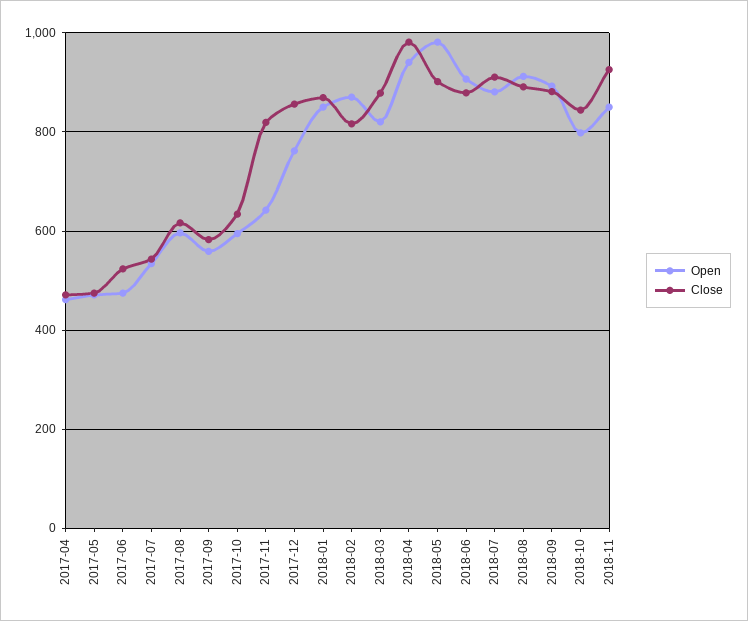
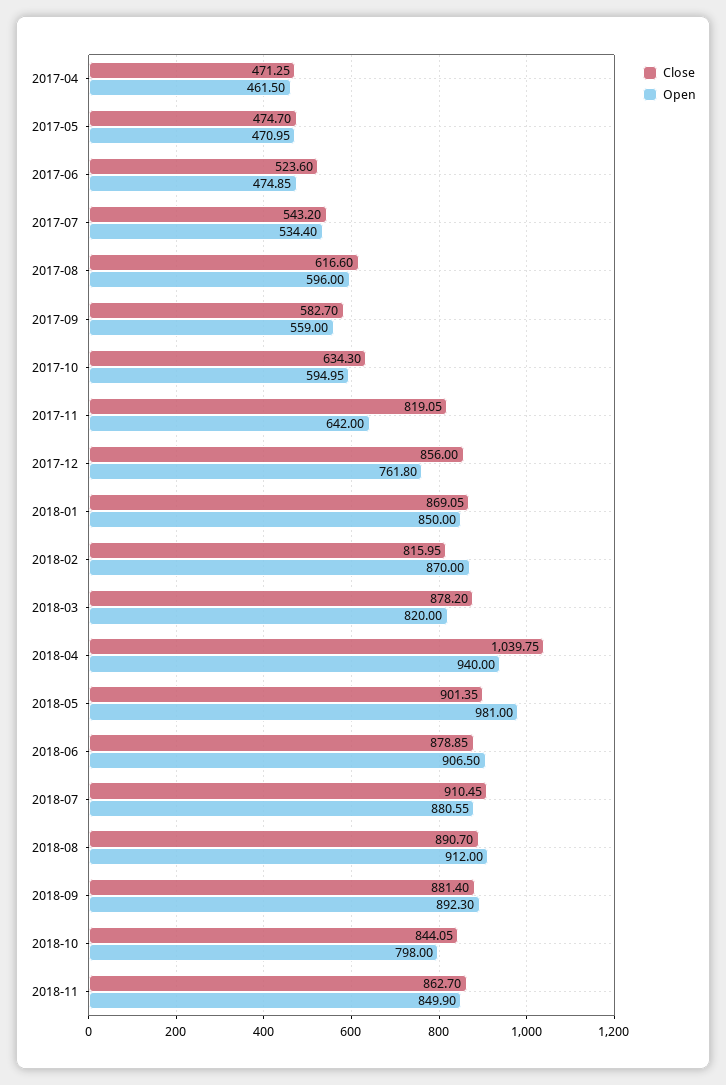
Close, 2018-04: 980 -> 1039.75
Close, 2018-11: 920 -> 862.7

